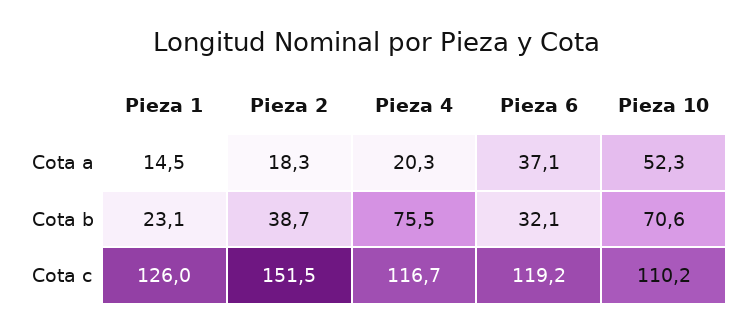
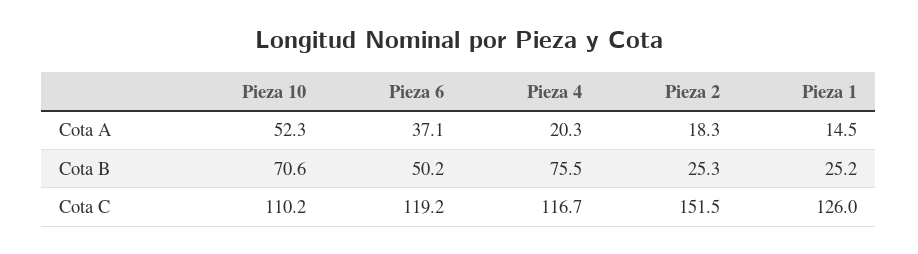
Pieza 1, Cota b: 23.1 -> 25.2
Pieza 2, Cota b: 38.7 -> 25.3
Pieza 6, Cota b: 32.1 -> 50.2

